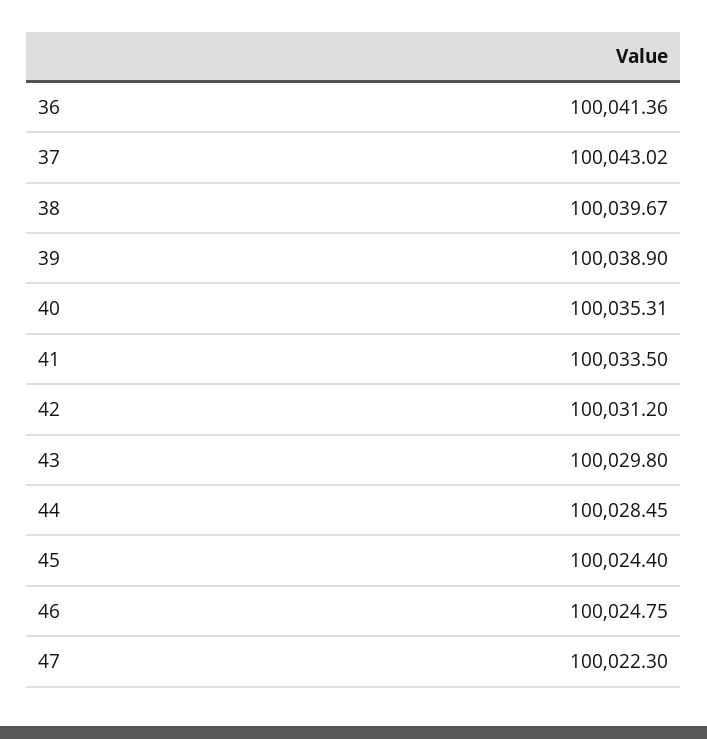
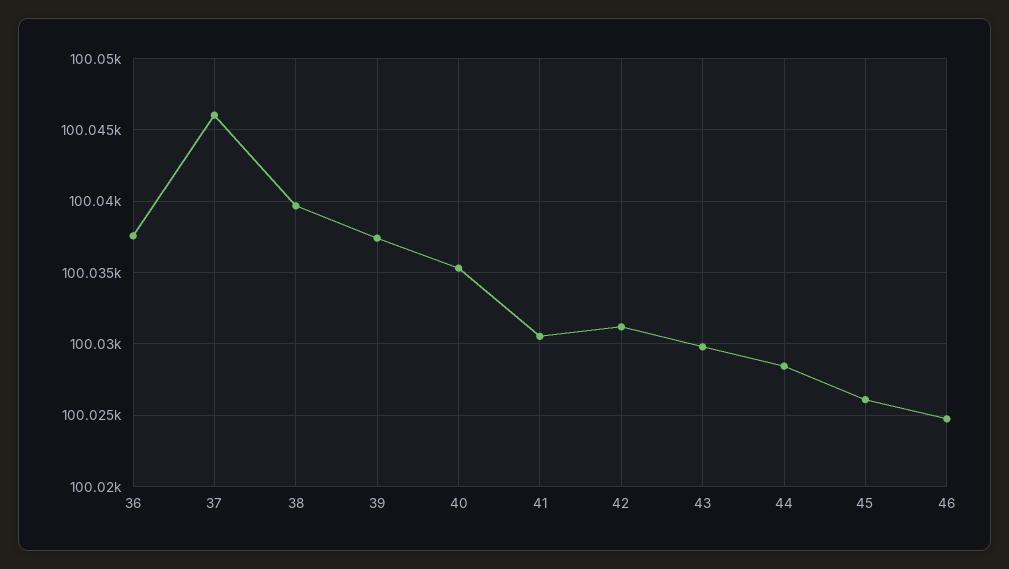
36: 100041.36 -> 100037.5
37: 100043.02 -> 100046
39: 100038.9 -> 100037.5
41: 100033.5 -> 100030.5
45: 100024.4 -> 100026
47: 100022.3 -> none

